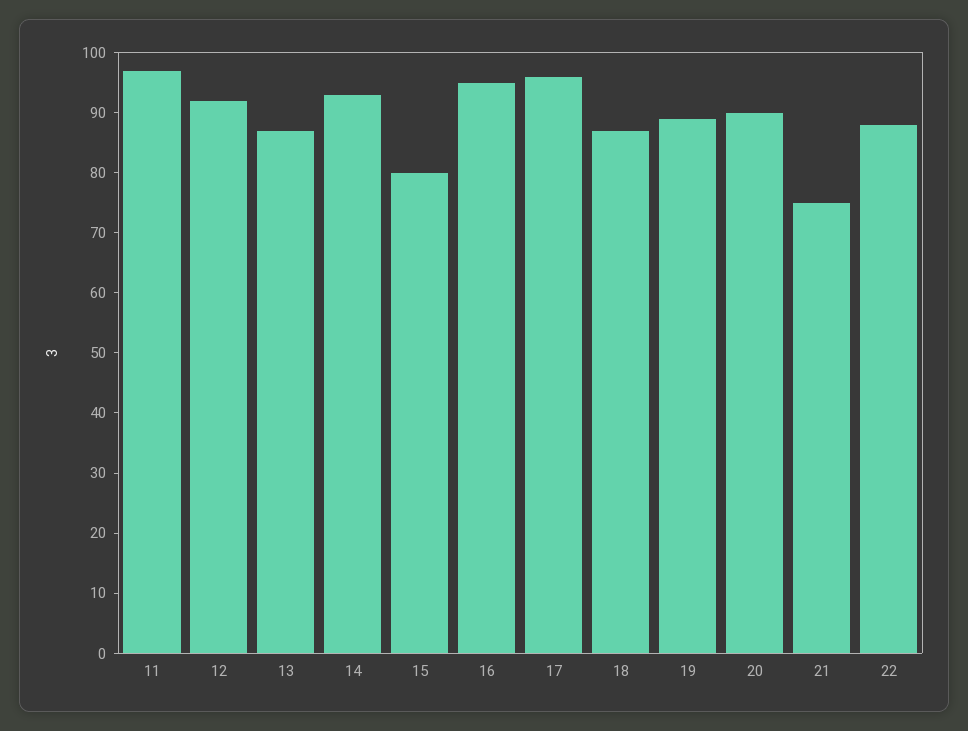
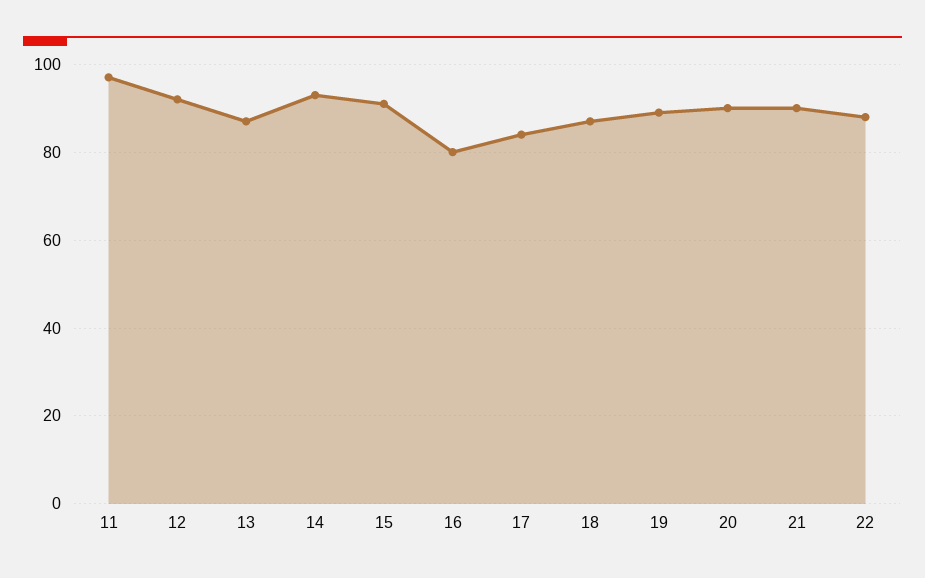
15: 80 -> 90
16: 95 -> 80
17: 95 -> 85
21: 75 -> 90

